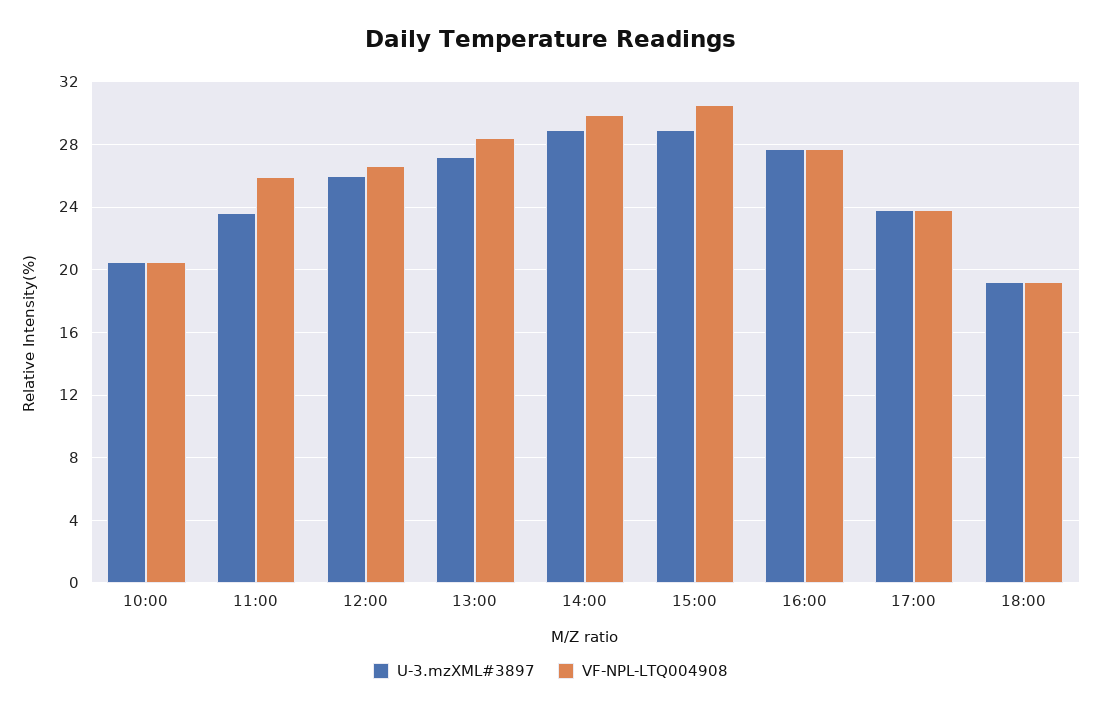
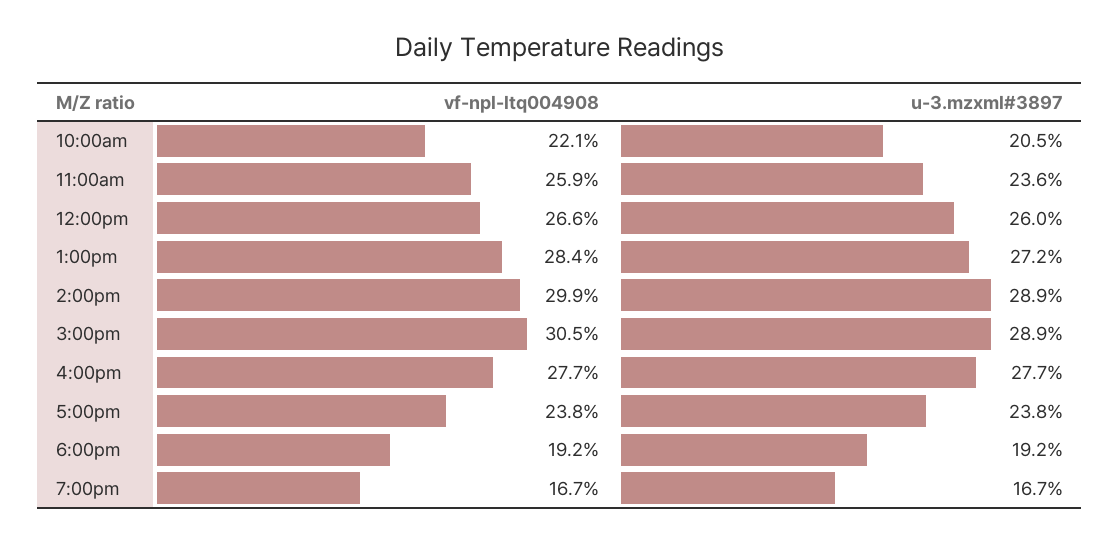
VF-NPL-LTQ004908, 10:00: 20.5 -> 22.1
VF-NPL-LTQ004908, 7:00pm: none -> 16.7
U-3.mzXML#3897, 7:00pm: none -> 16.7

